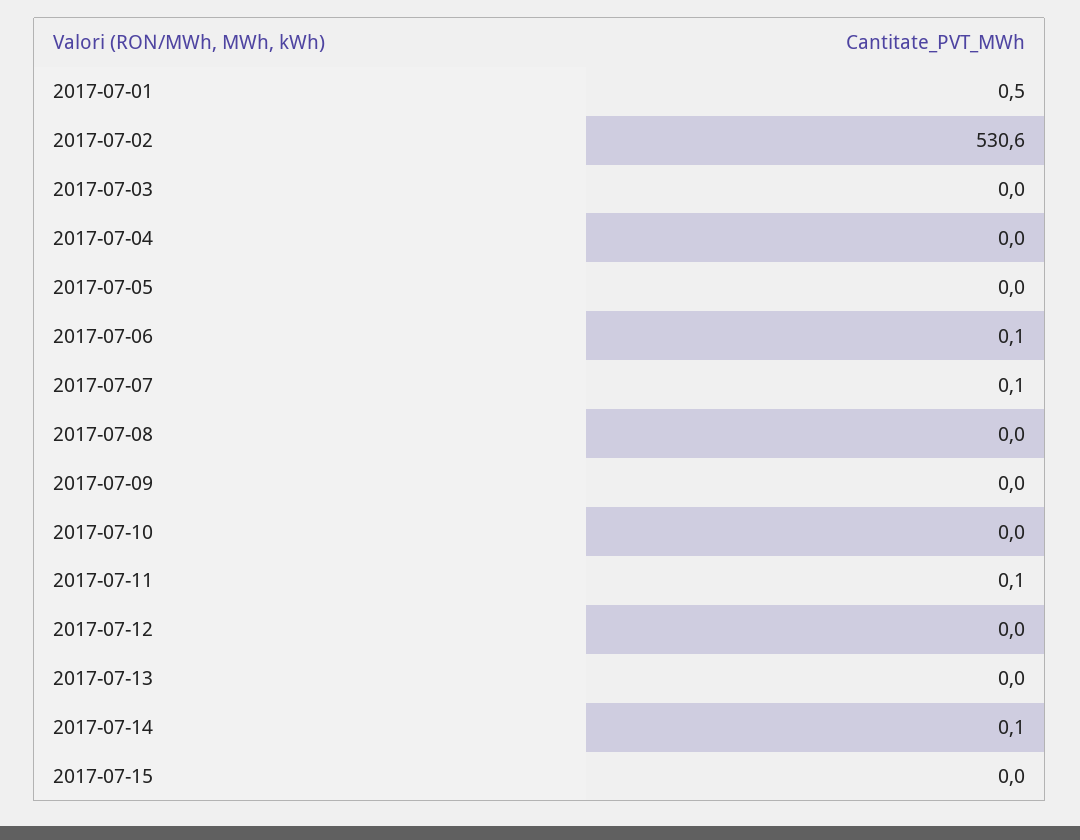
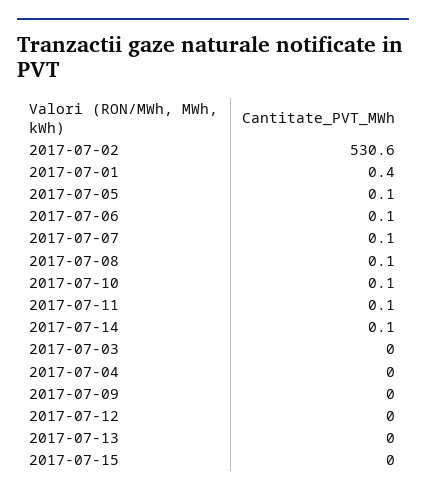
2017-07-01: 0.5 -> 0.4
2017-07-05: 0 -> 0.1
2017-07-08: 0 -> 0.1
2017-07-10: 0 -> 0.1

